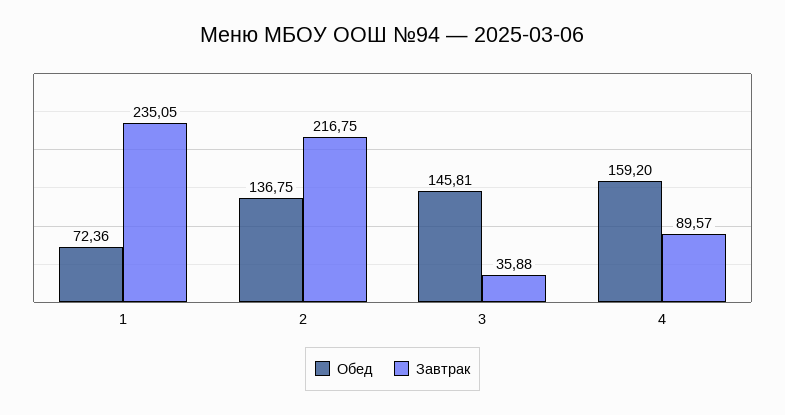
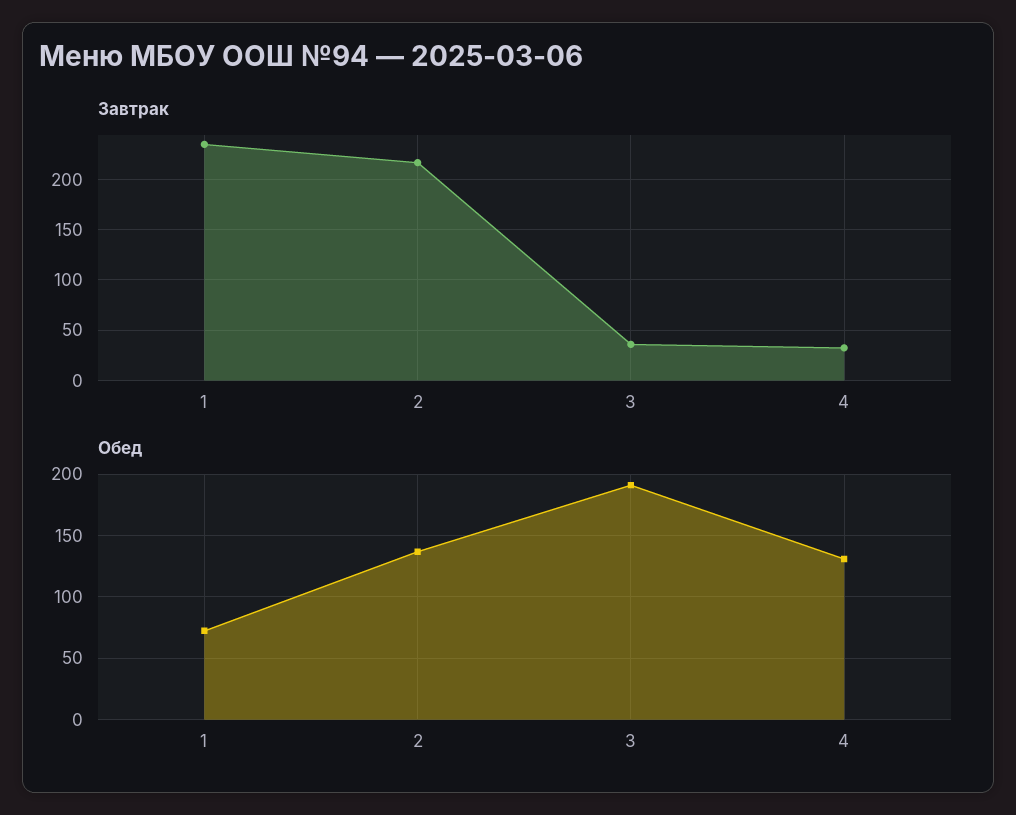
Обед, 3: 145.81 -> 190
Обед, 4: 159.2 -> 130
Завтрак, 4: 89.57 -> 30

